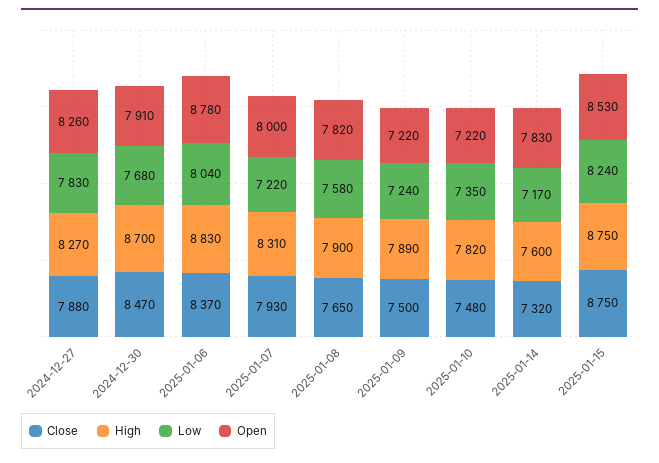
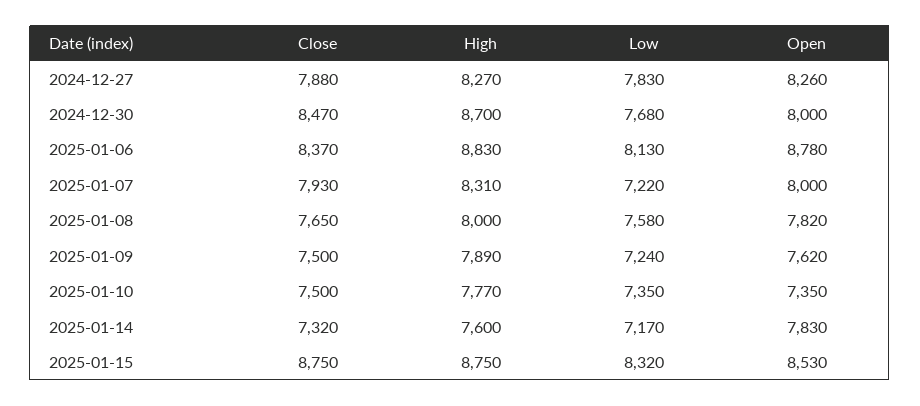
Open, 2024-12-30: 7910 -> 8000
Low, 2025-01-06: 8040 -> 8130
High, 2025-01-08: 7900 -> 8000
Open, 2025-01-09: 7220 -> 7620
Close, 2025-01-10: 7480 -> 7500
High, 2025-01-10: 7820 -> 7770
Open, 2025-01-10: 7220 -> 7350
Low, 2025-01-15: 8240 -> 8320

